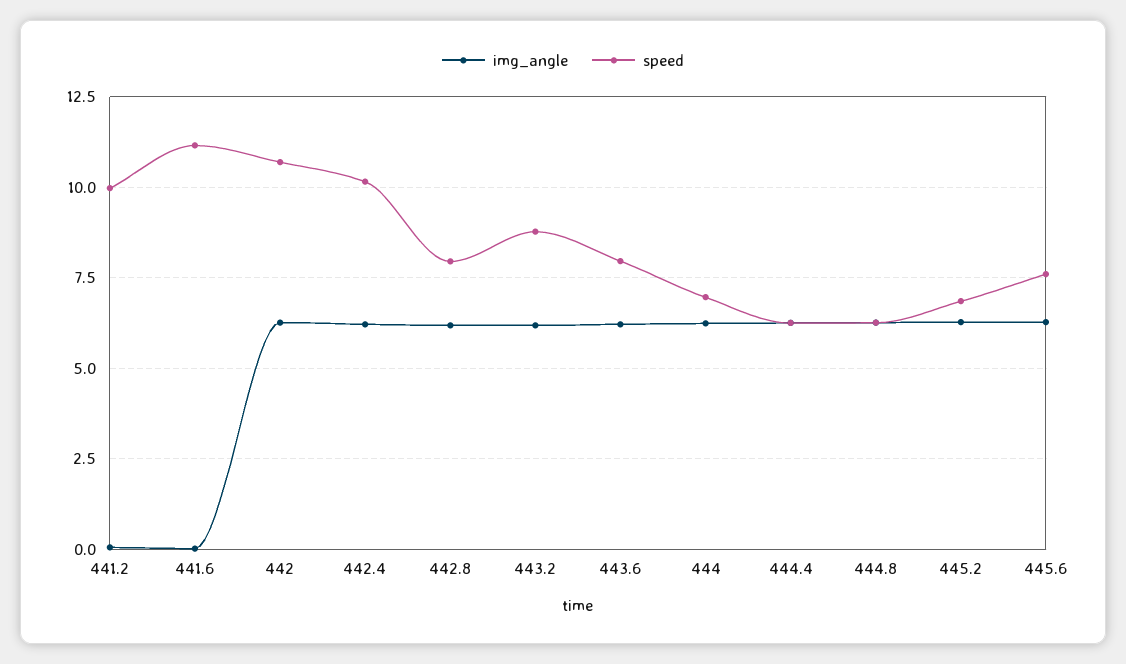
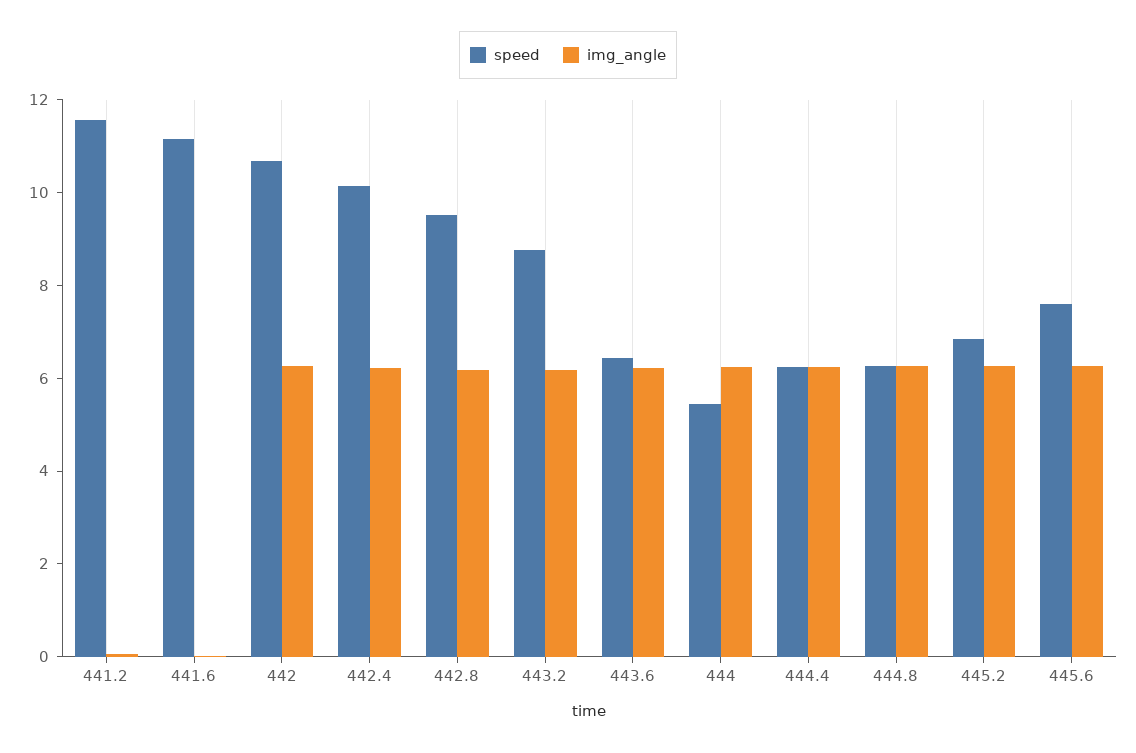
speed, 441.2: 10 -> 11.5
speed, 442.8: 8 -> 9.5
speed, 443.6: 8 -> 6.5
speed, 444: 7 -> 5.5

